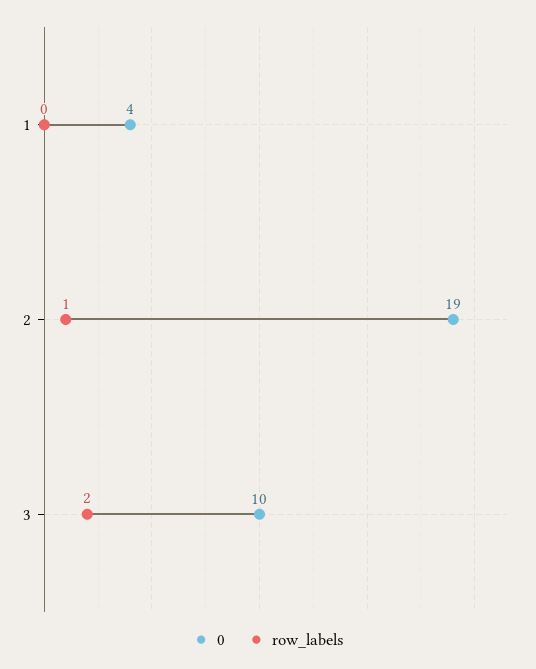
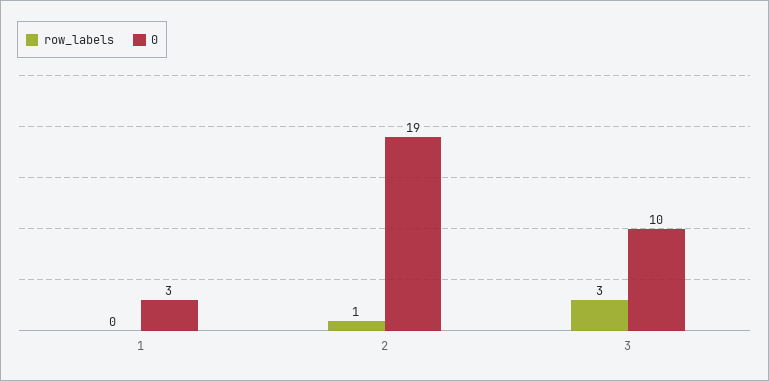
0, 1: 4 -> 3
row_labels, 3: 2 -> 3

